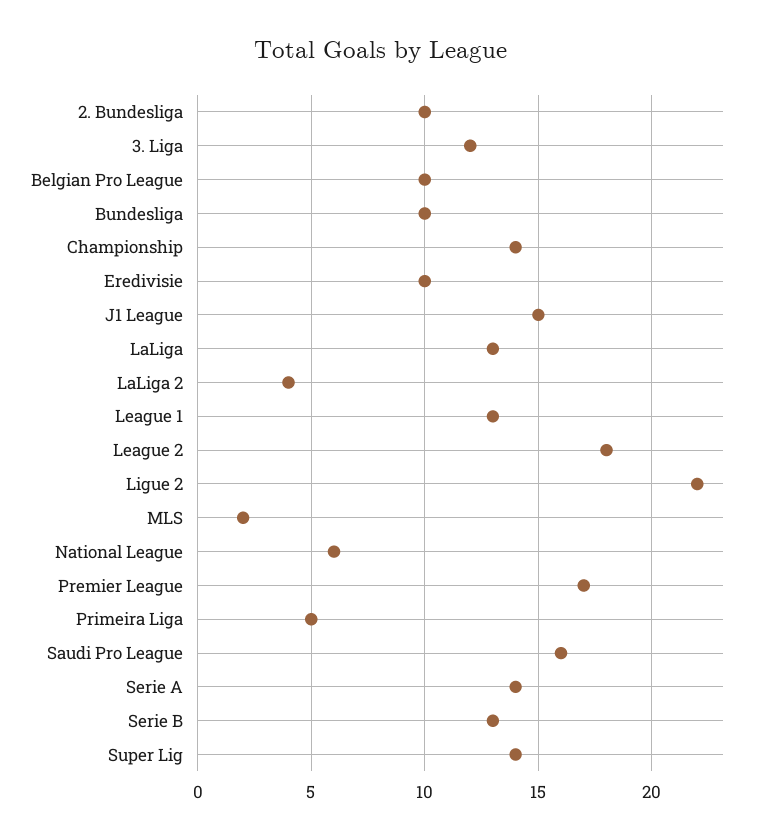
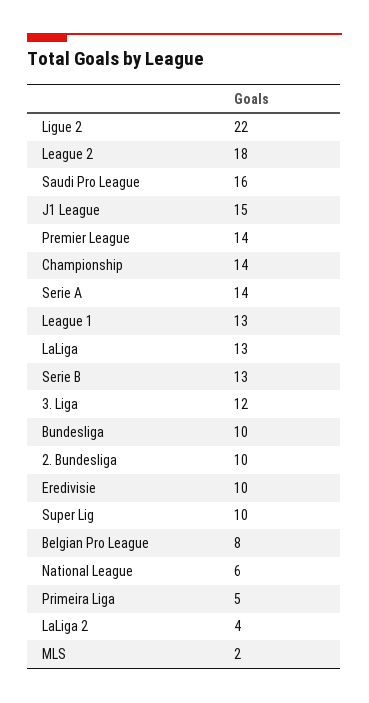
Belgian Pro League: 10 -> 8
Premier League: 17 -> 14
Super Lig: 14 -> 10

